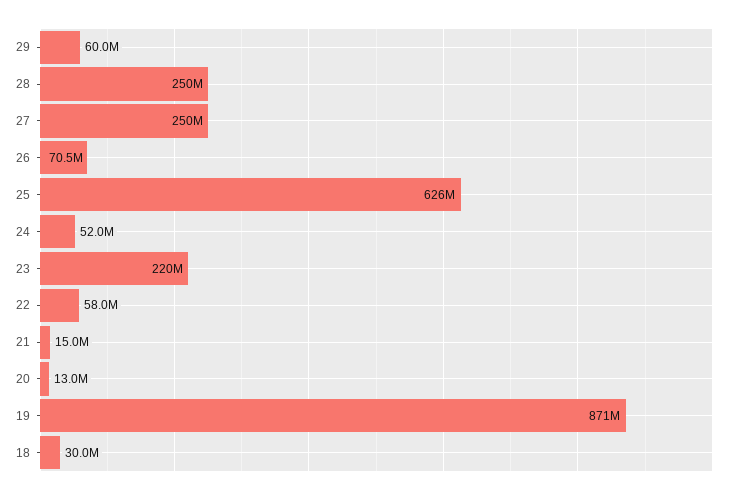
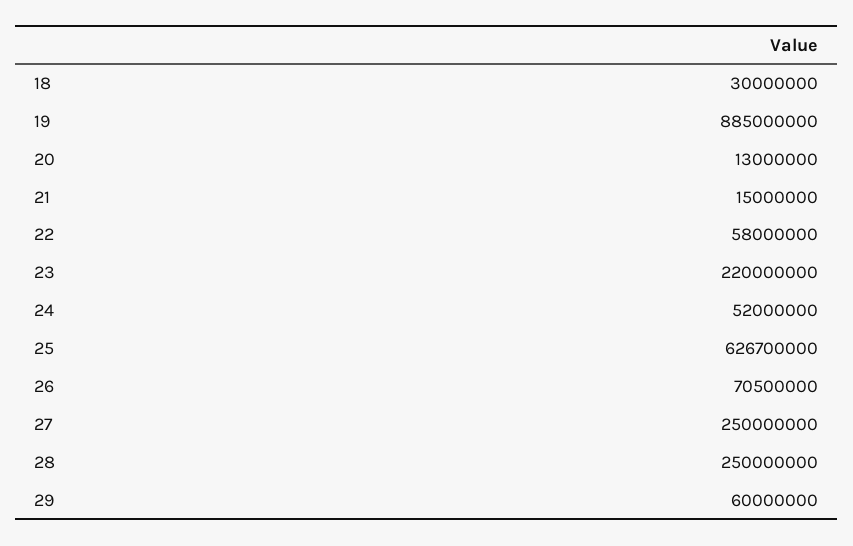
25: 626000000 -> 626700000
19: 871000000 -> 885000000

